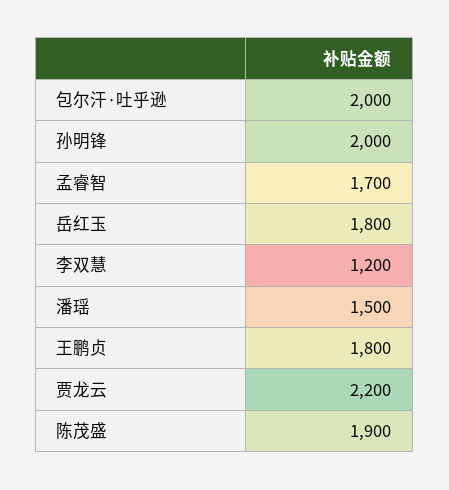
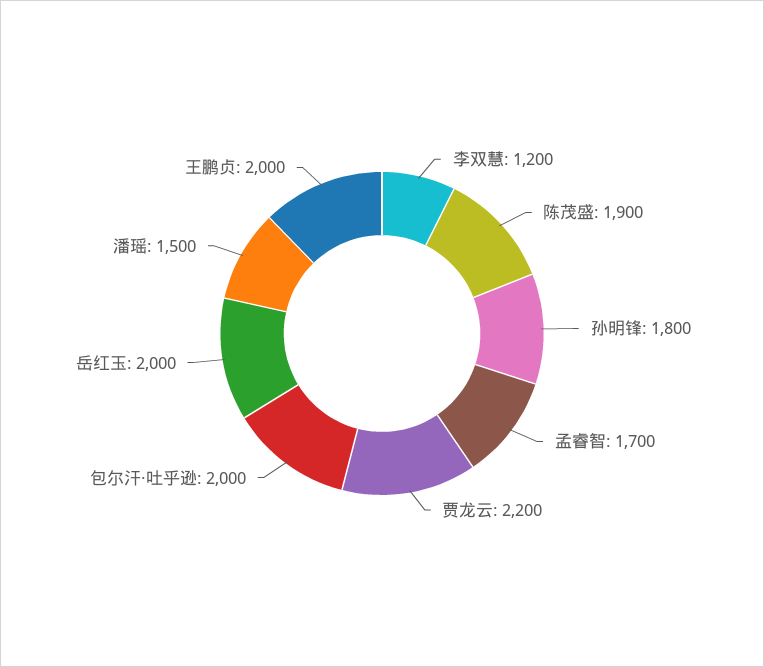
孙明锋: 2000 -> 1800
岳红玉: 1800 -> 2000
王鹏贞: 1800 -> 2000

